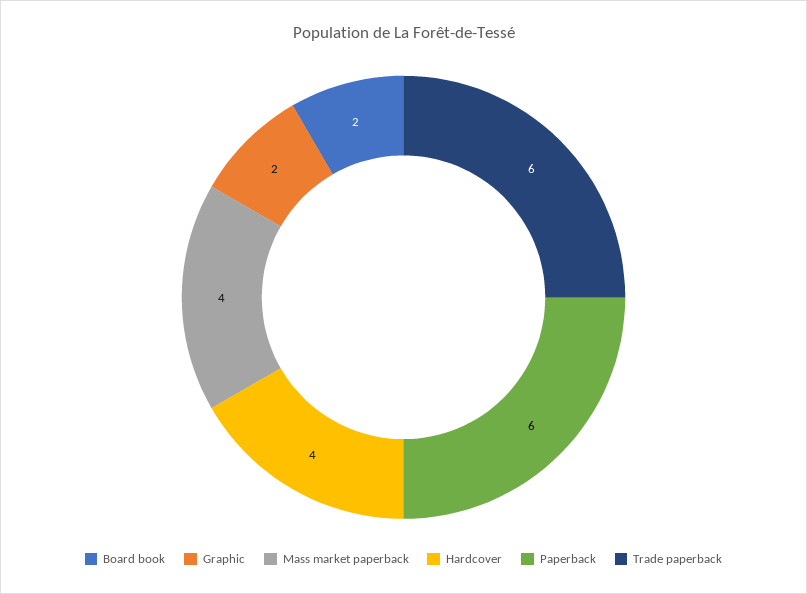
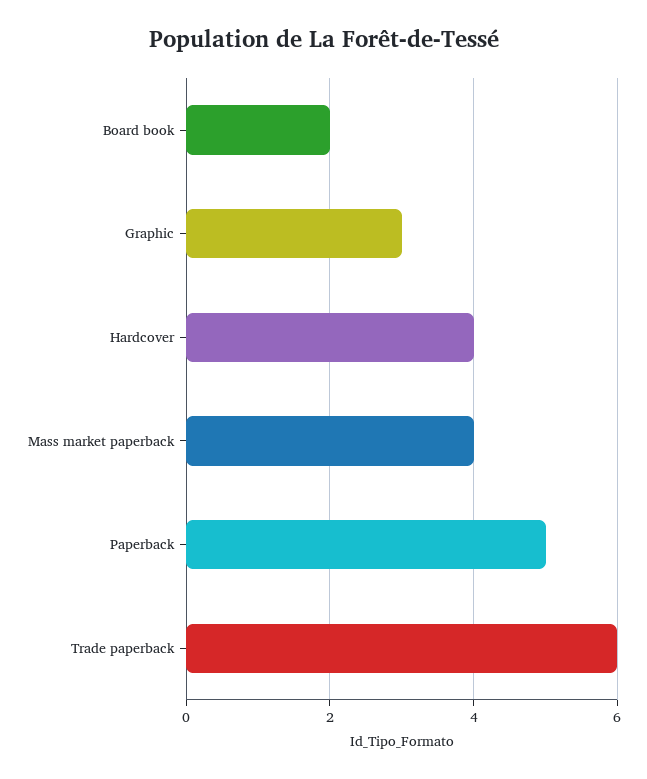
Graphic: 2 -> 3
Paperback: 6 -> 5

